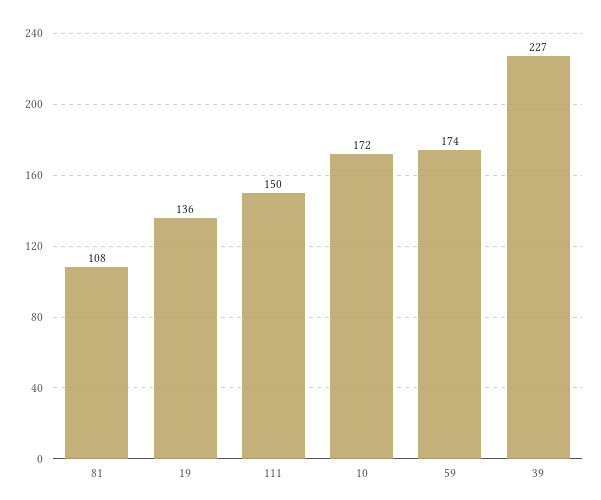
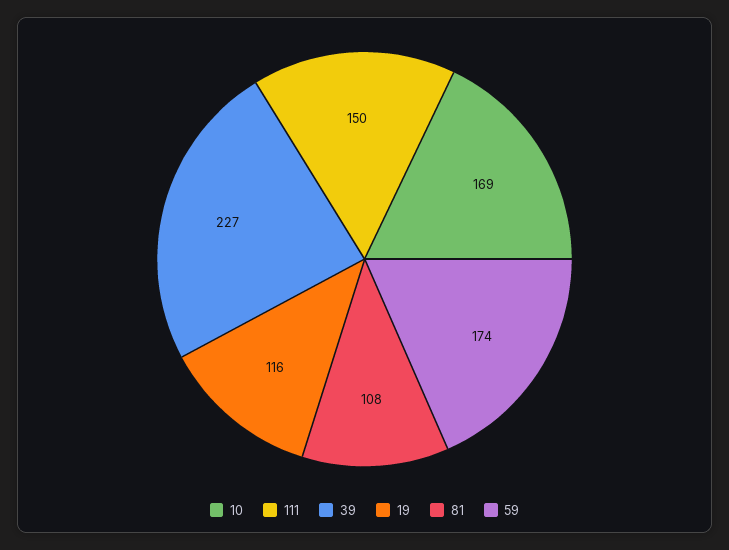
19: 136 -> 116
10: 172 -> 169

